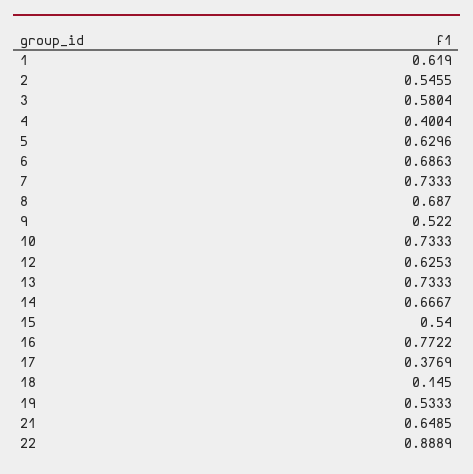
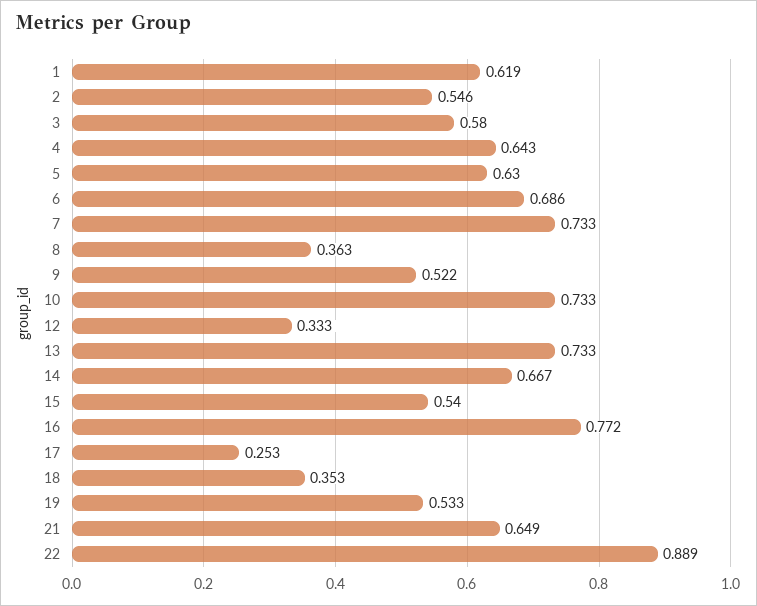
4: 0.4004 -> 0.643
8: 0.687 -> 0.363
12: 0.6253 -> 0.333
17: 0.3769 -> 0.253
18: 0.145 -> 0.353

